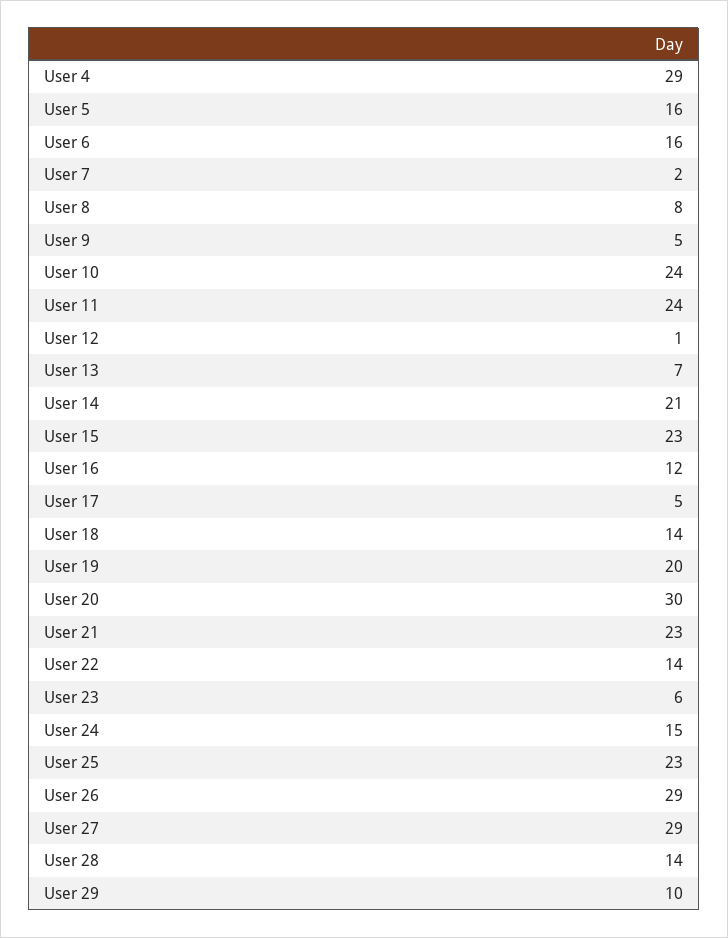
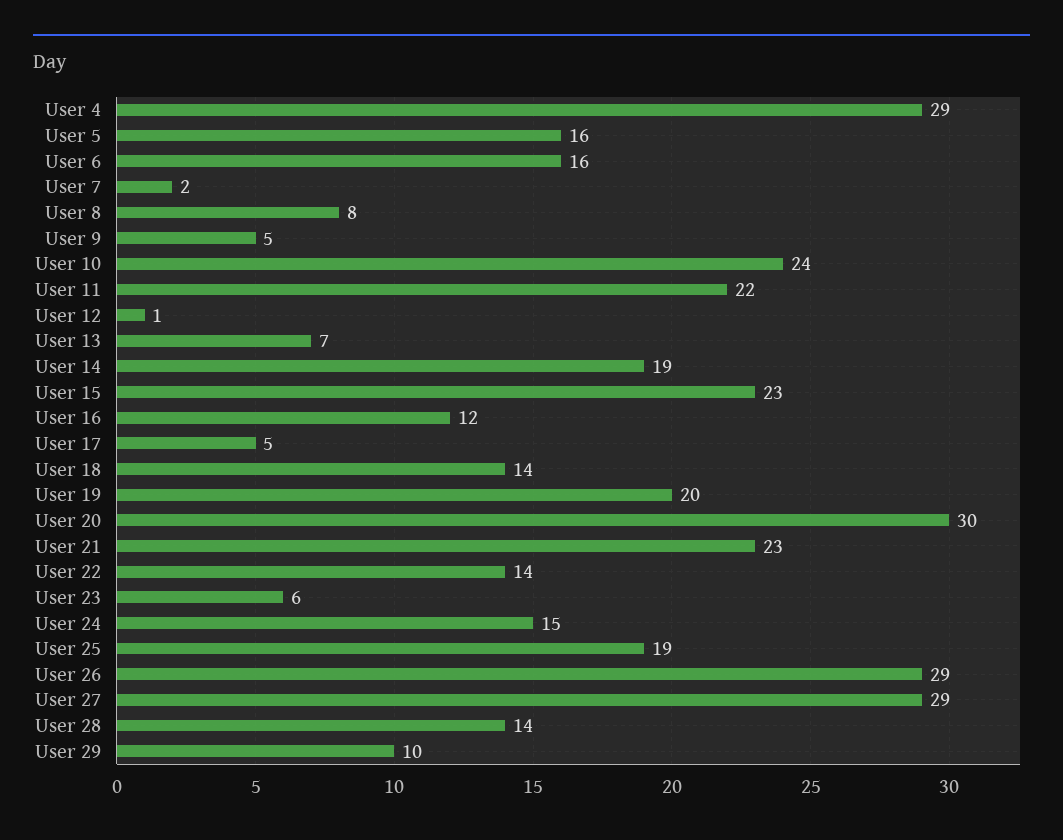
User 11: 24 -> 22
User 14: 21 -> 19
User 25: 23 -> 19

